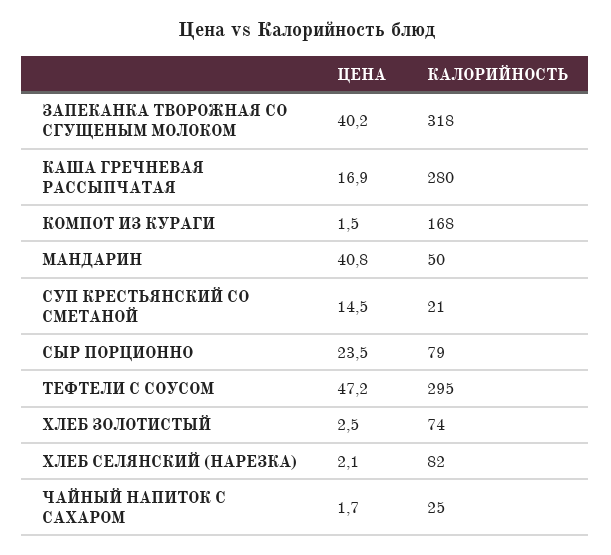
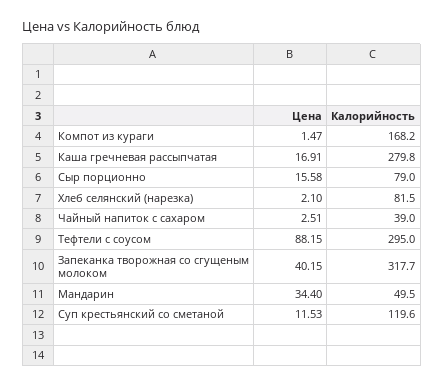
ЦЕНА, МАНДАРИН: 40.8 -> 34.4
ЦЕНА, СУП КРЕСТЬЯНСКИЙ СО СМЕТАНОЙ: 14.5 -> 11.53
КАЛОРИЙНОСТЬ, СУП КРЕСТЬЯНСКИЙ СО СМЕТАНОЙ: 21 -> 119.6
ЦЕНА, СЫР ПОРЦИОННО: 23.5 -> 15.58
ЦЕНА, ТЕФТЕЛИ С СОУСОМ: 47.2 -> 88.15
ЦЕНА, ХЛЕБ ЗОЛОТИСТЫЙ: 2.5 -> none
КАЛОРИЙНОСТЬ, ХЛЕБ ЗОЛОТИСТЫЙ: 74 -> none
ЦЕНА, ЧАЙНЫЙ НАПИТОК С САХАРОМ: 1.7 -> 2.51
КАЛОРИЙНОСТЬ, ЧАЙНЫЙ НАПИТОК С САХАРОМ: 25 -> 39

